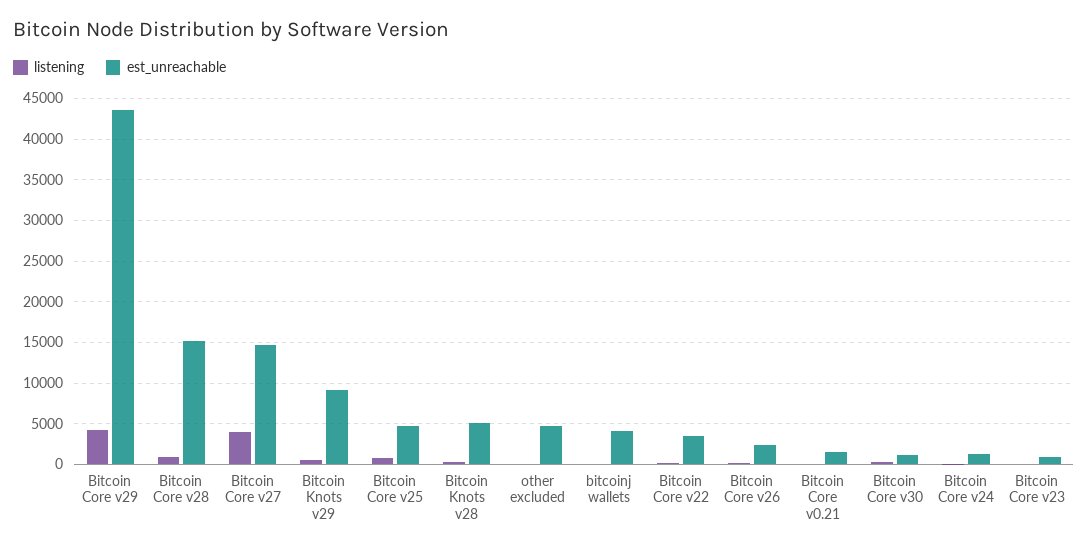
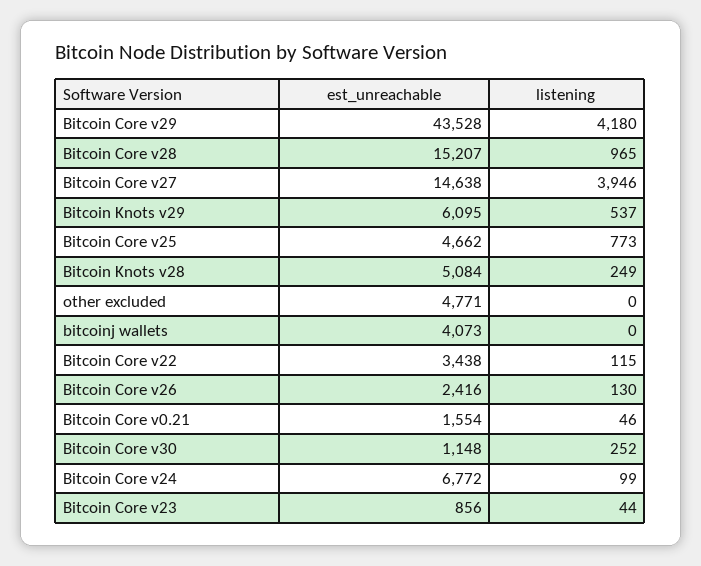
est_unreachable, Bitcoin Knots v29: 9000 -> 6095
est_unreachable, Bitcoin Core v24: 1000 -> 6772

